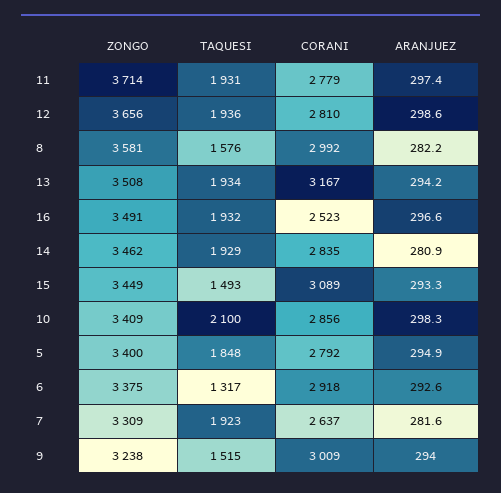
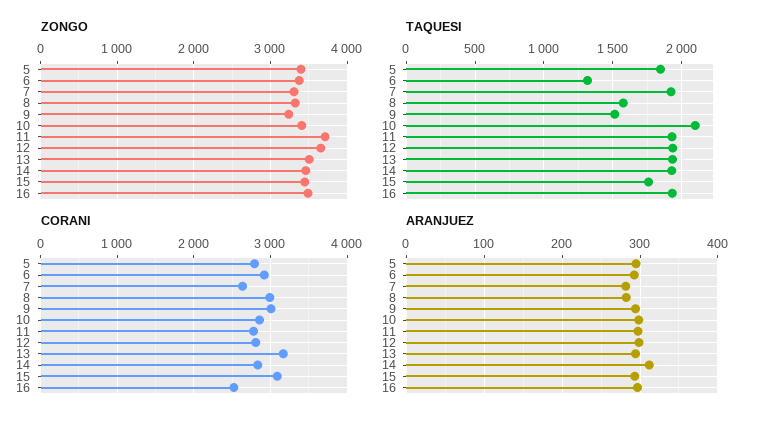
ZONGO, 8: 3581 -> 3300
ARANJUEZ, 14: 280.9 -> 310
TAQUESI, 15: 1493 -> 1750

